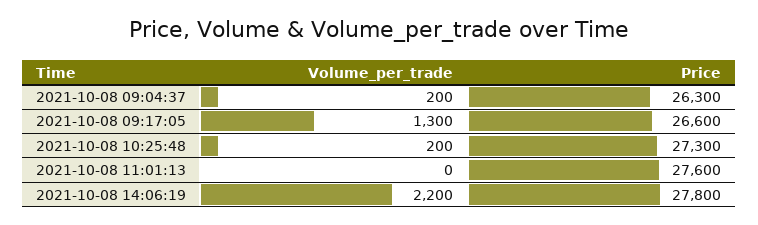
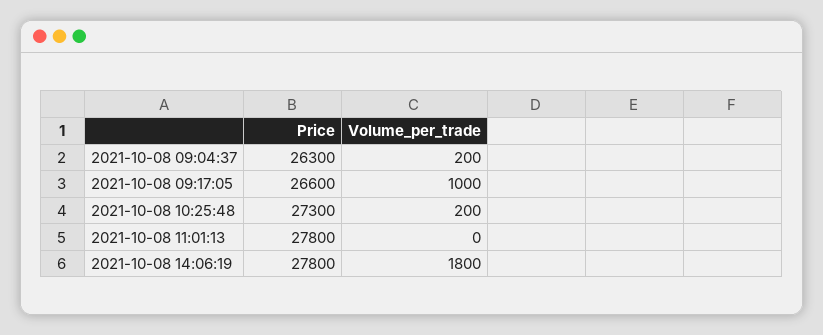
Volume_per_trade, 2021-10-08 09:17:05: 1300 -> 1000
Price, 2021-10-08 11:01:13: 27600 -> 27800
Volume_per_trade, 2021-10-08 14:06:19: 2200 -> 1800

